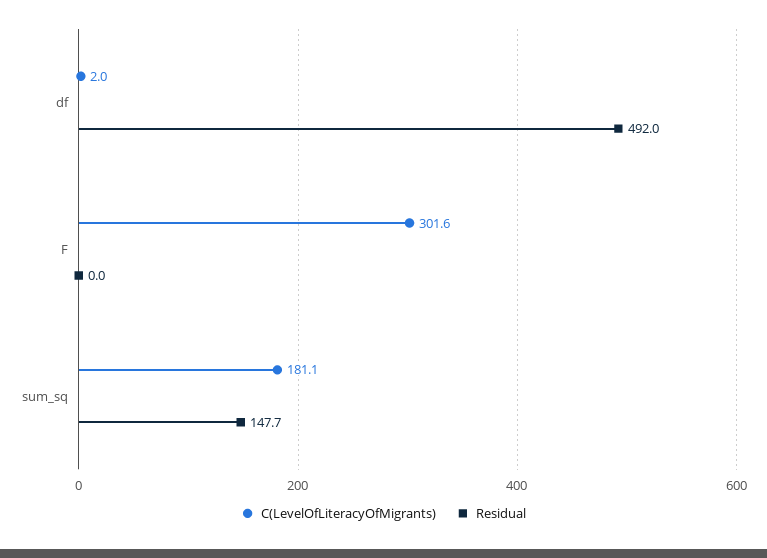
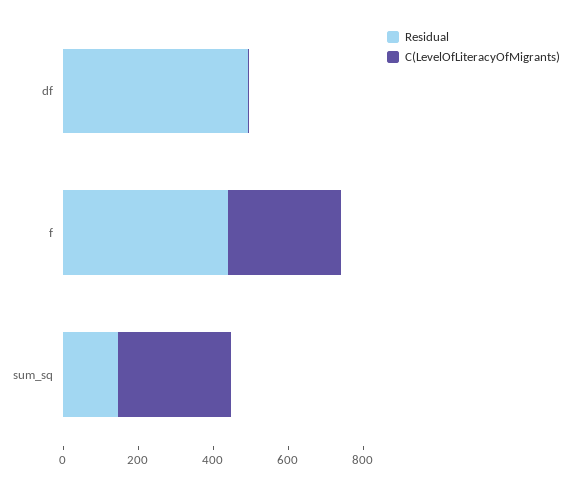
Residual, F: 0 -> 450
C(LevelOfLiteracyOfMigrants), sum_sq: 181.1 -> 300

